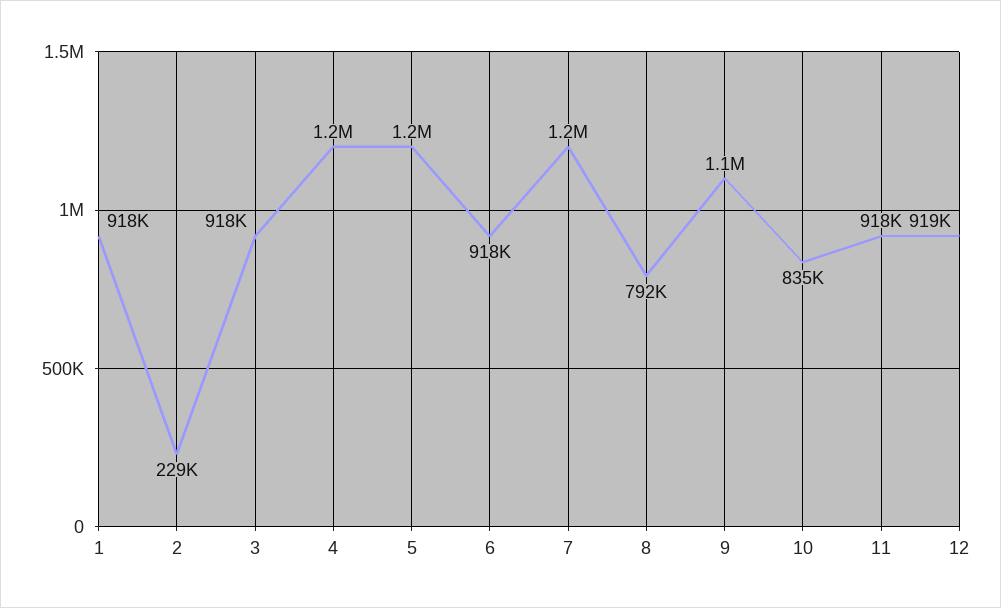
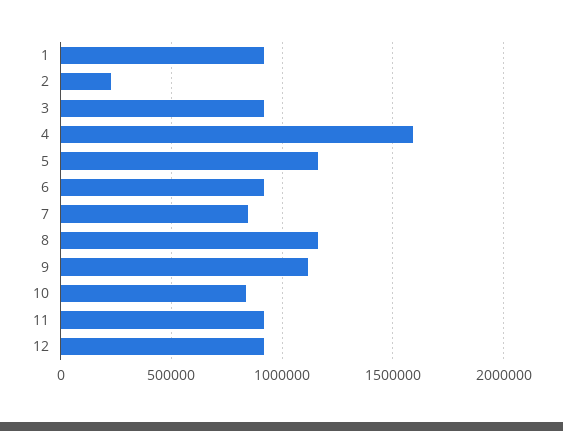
4: 1200000 -> 1600000
7: 1200000 -> 850000
8: 792000 -> 1150000

